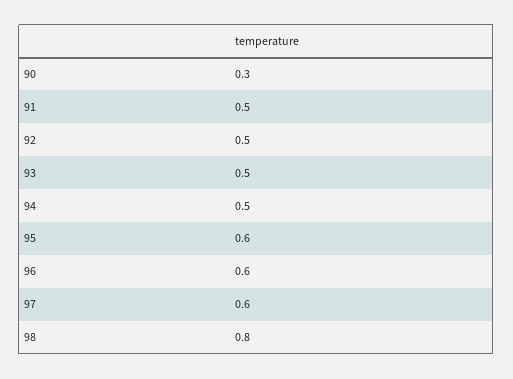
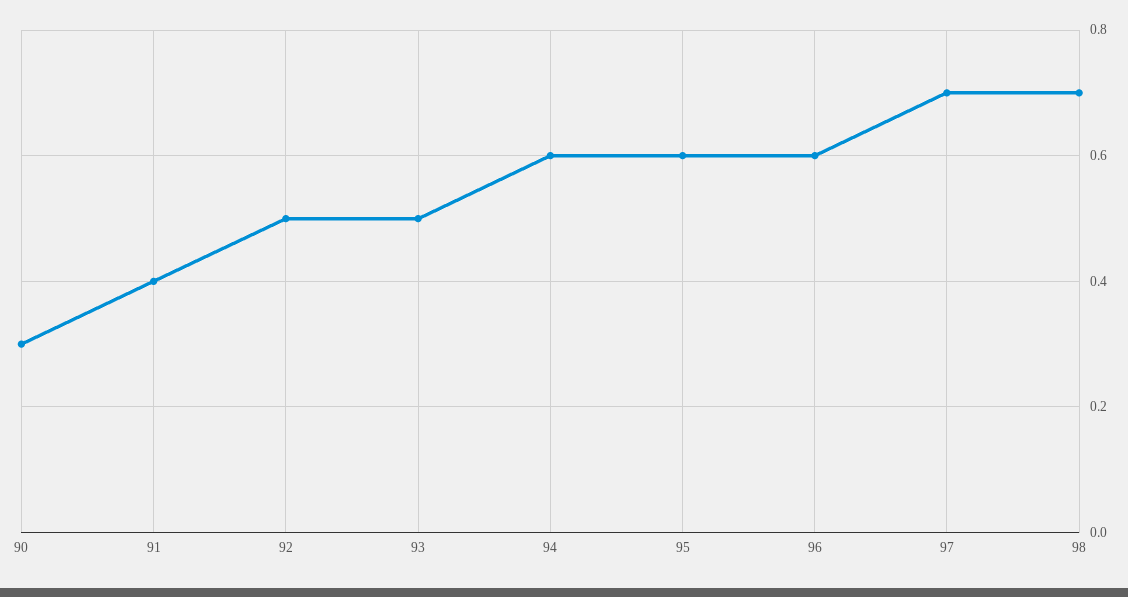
91: 0.5 -> 0.4
94: 0.5 -> 0.6
97: 0.6 -> 0.7
98: 0.8 -> 0.7

